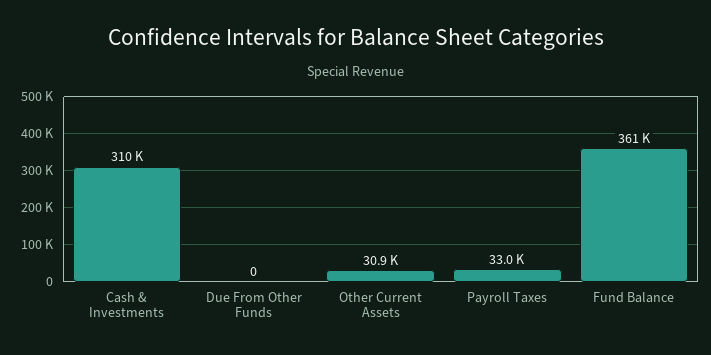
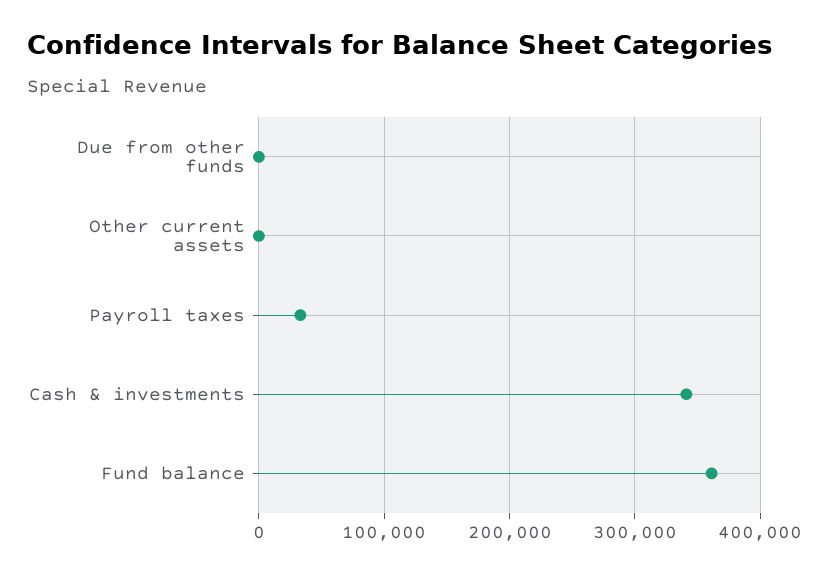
Cash & Investments: 310000 -> 340000
Other Current Assets: 30900 -> 0

